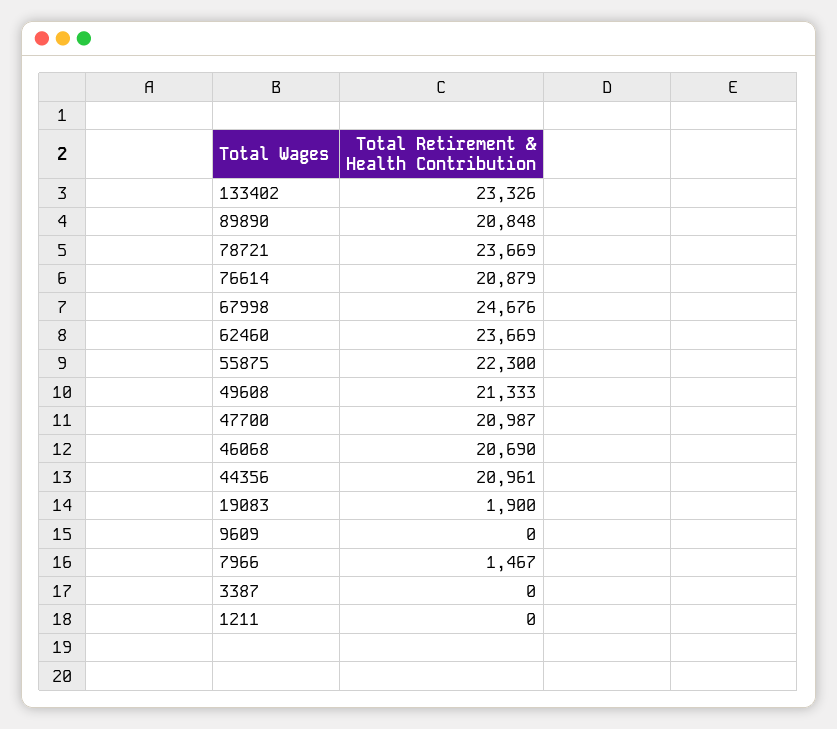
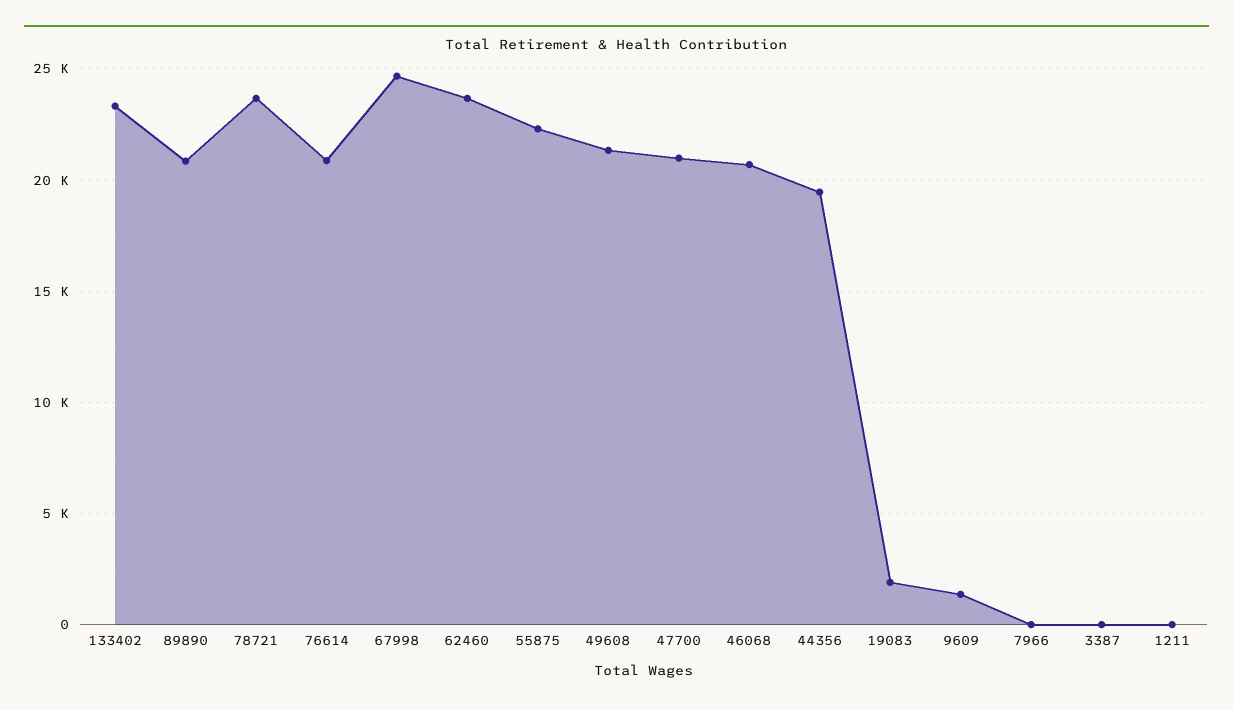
44356: 20961 -> 19500
9609: 0 -> 1500
7966: 1467 -> 0

